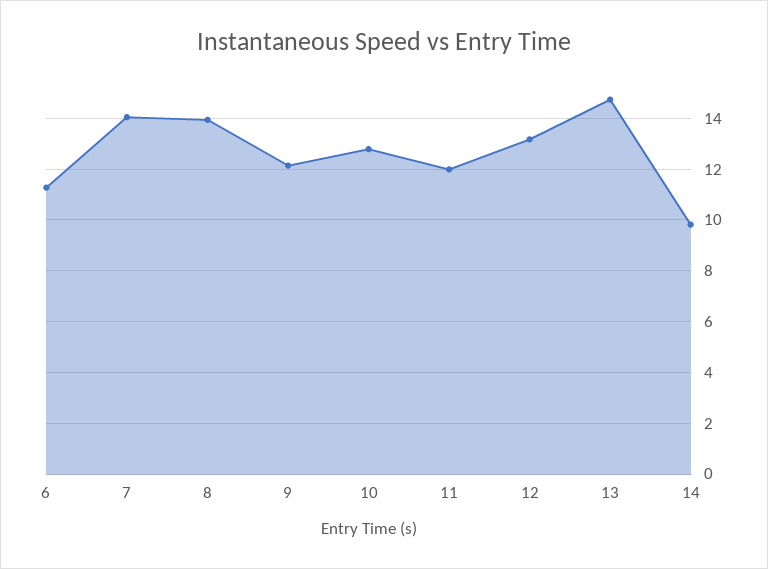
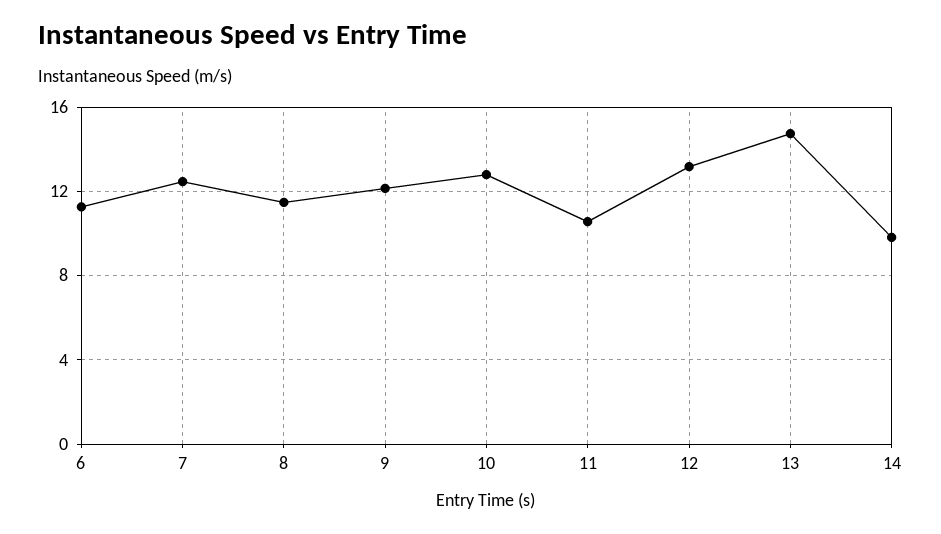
7: 14 -> 12.5
8: 14 -> 11.5
11: 12 -> 10.5

